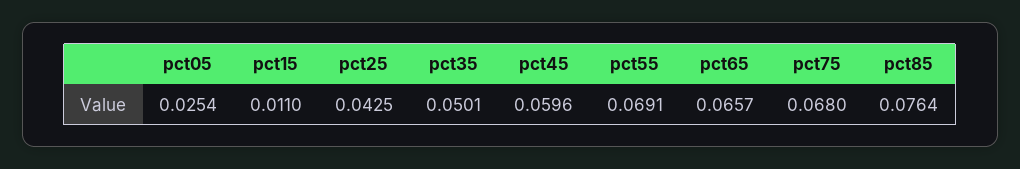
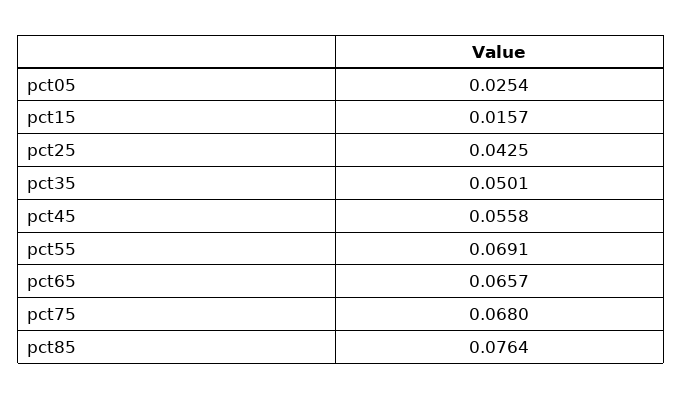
pct15: 0.011 -> 0.0157
pct45: 0.0596 -> 0.0558

